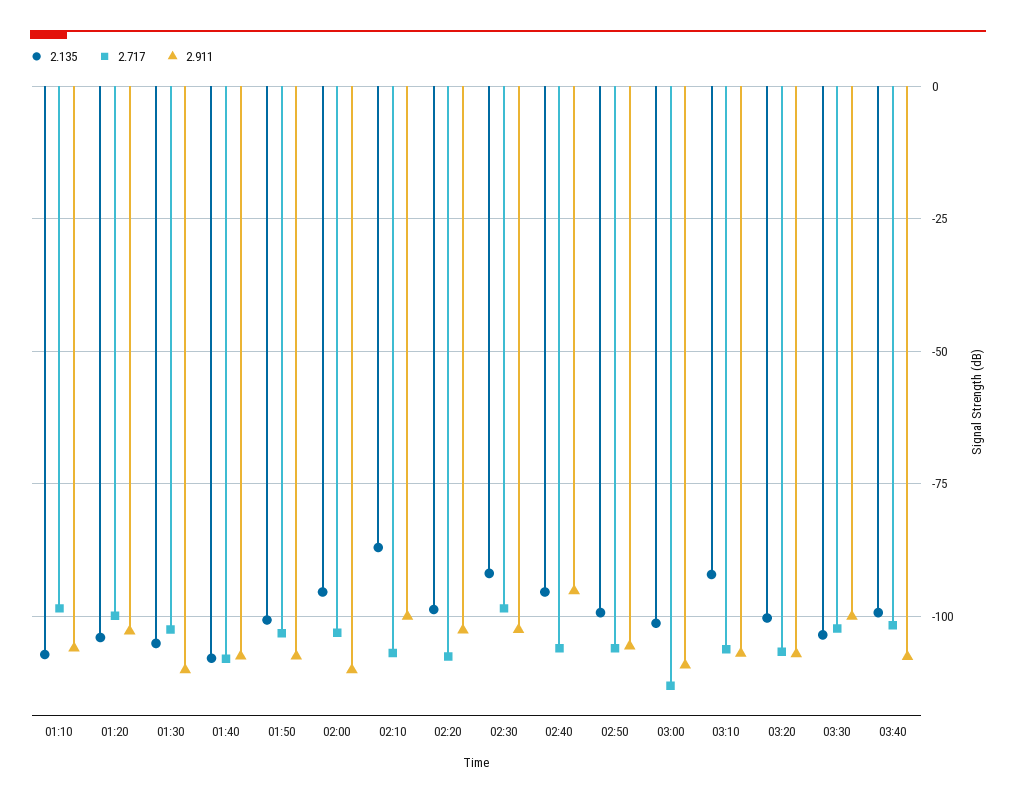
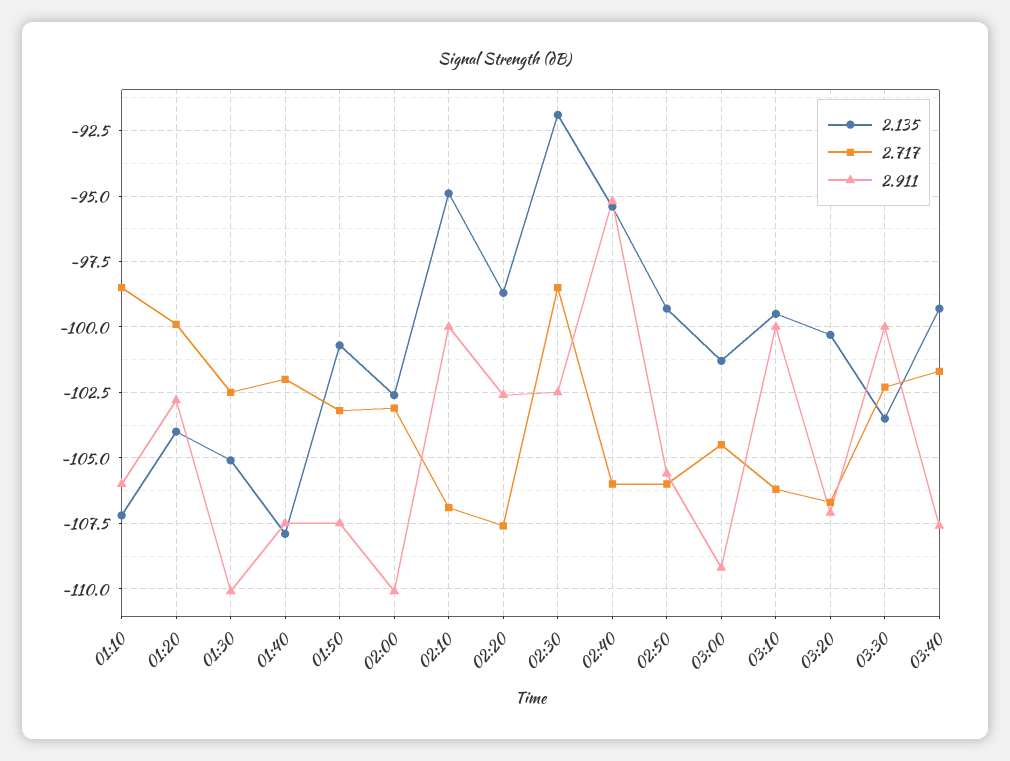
2.717, 01:40: -107.5 -> -102
2.135, 02:00: -95 -> -102.5
2.135, 02:10: -87.5 -> -95
2.717, 03:00: -112.5 -> -104.5
2.135, 03:10: -92.5 -> -99.5
2.911, 03:10: -107.5 -> -100

